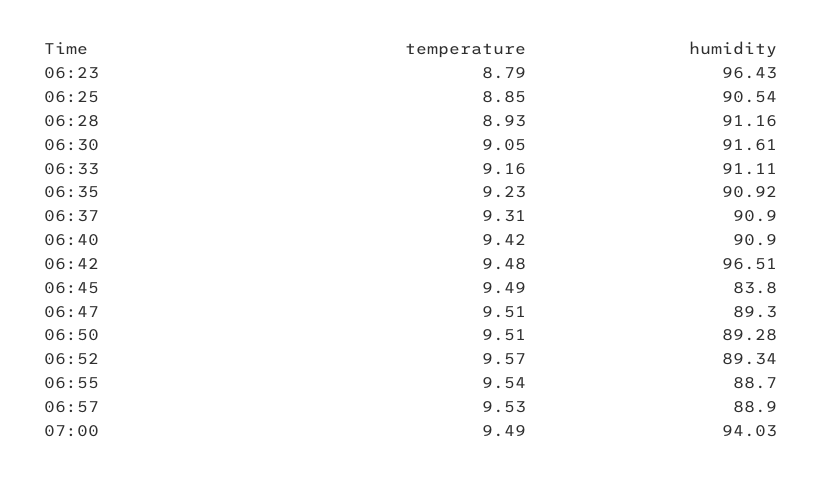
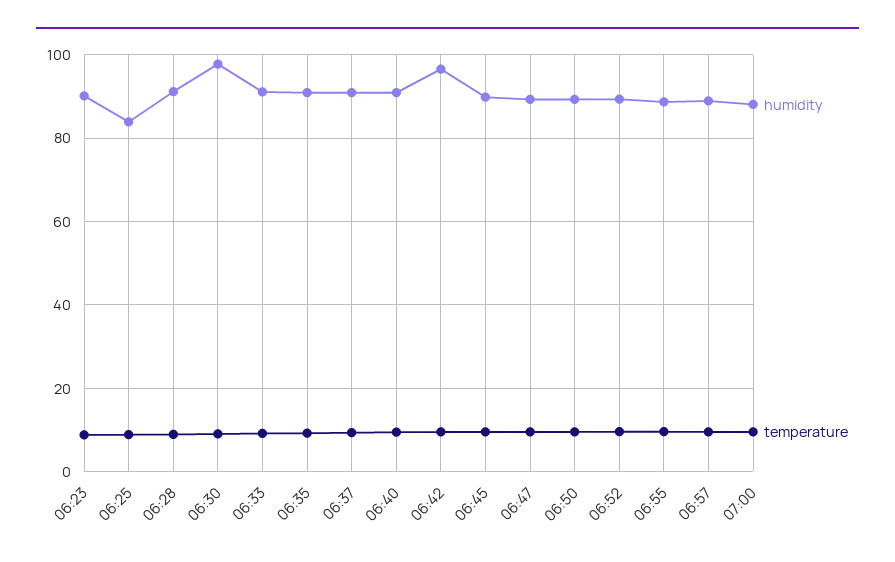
humidity, 06:23: 96.43 -> 90
humidity, 06:25: 90.54 -> 84
humidity, 06:30: 91.61 -> 98
humidity, 06:45: 83.8 -> 90
humidity, 07:00: 94.03 -> 88

